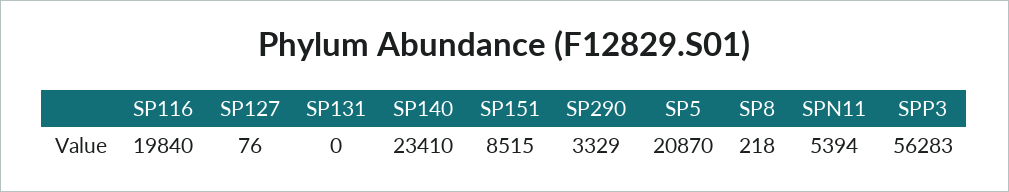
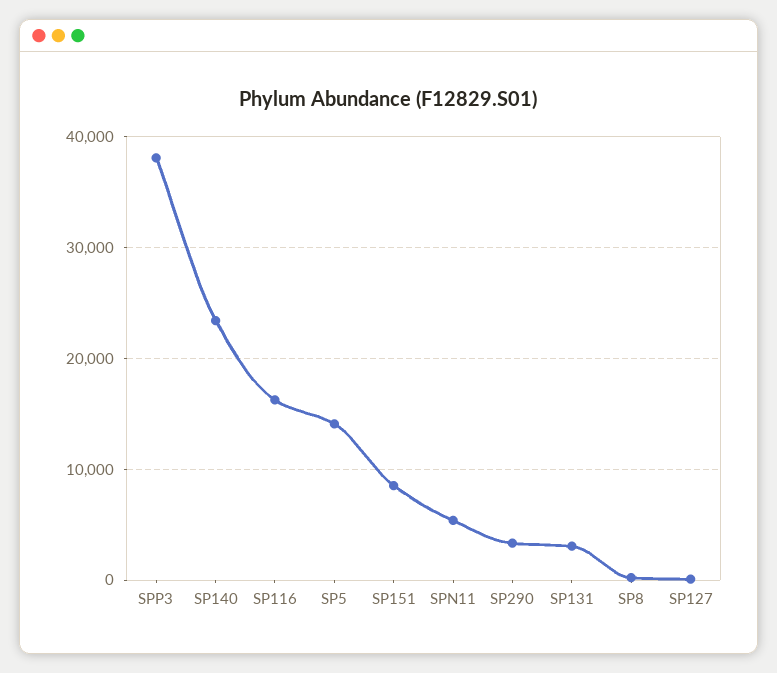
SP116: 19840 -> 16000
SP131: 0 -> 3000
SP5: 20870 -> 14000
SPP3: 56283 -> 38000

